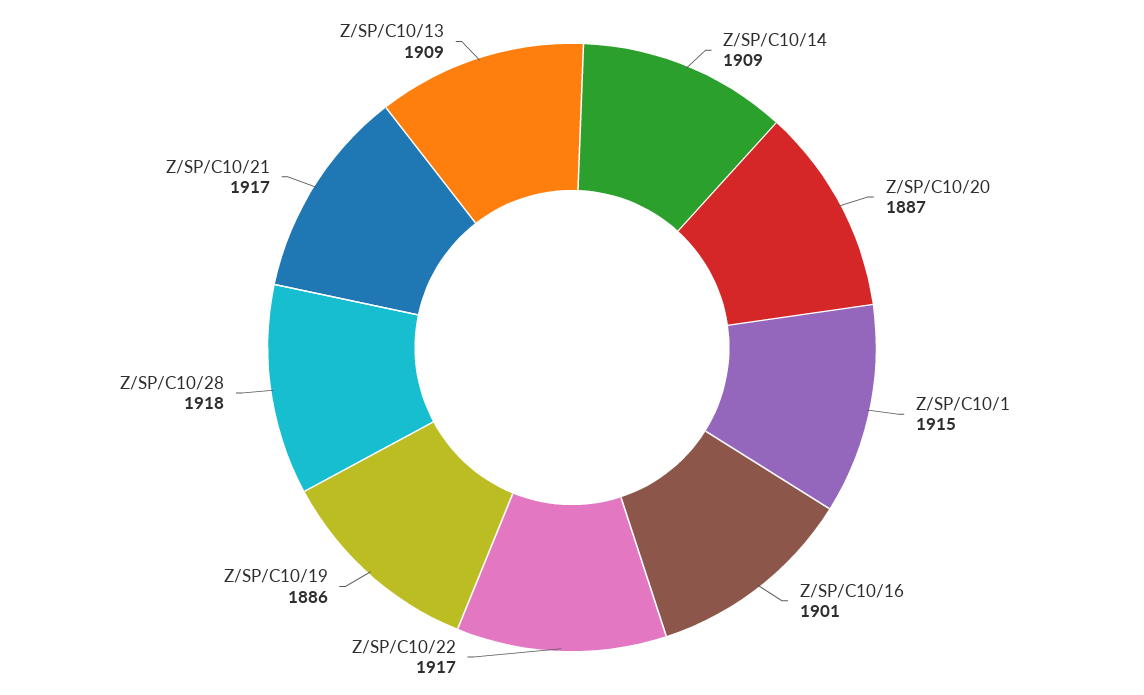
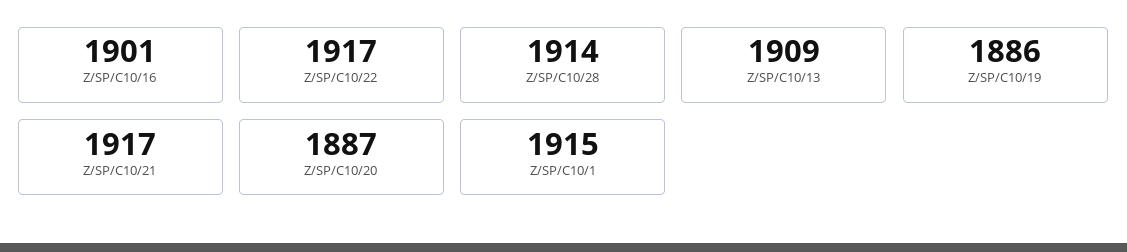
Z/SP/C10/14: 1909 -> none
Z/SP/C10/28: 1918 -> 1914

